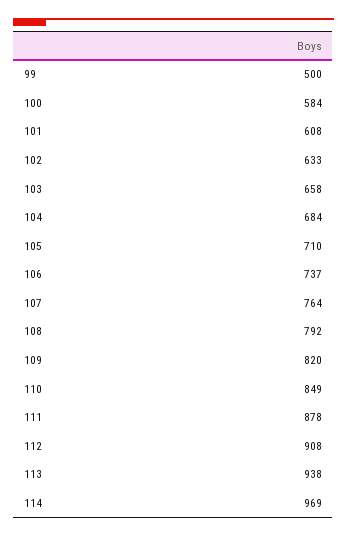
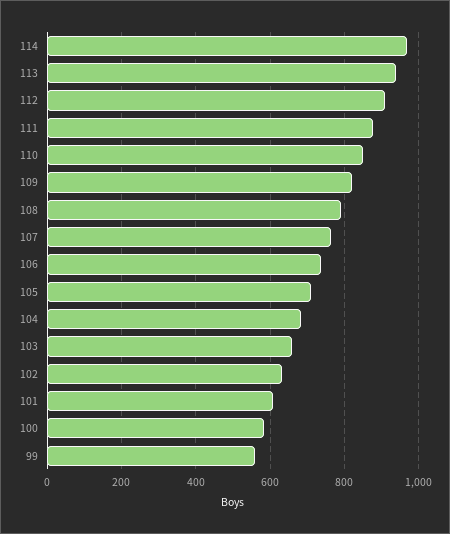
99: 500 -> 560

